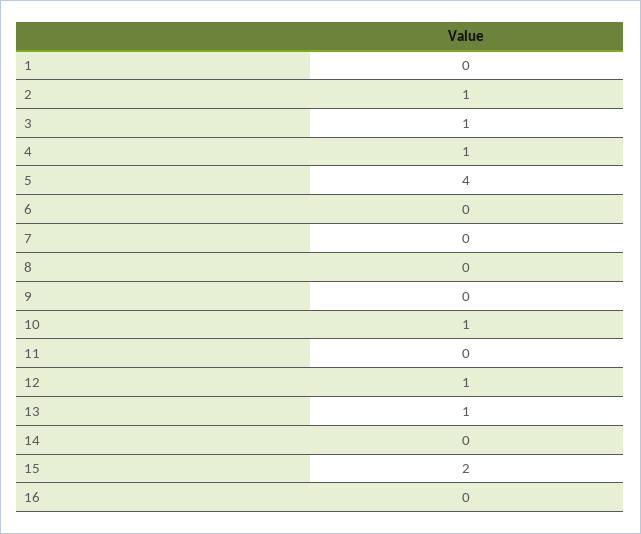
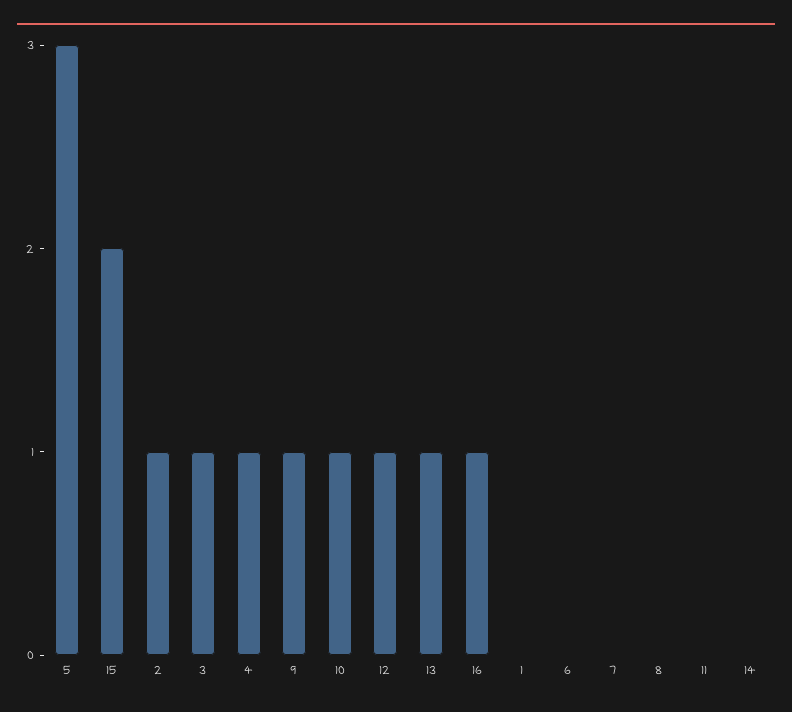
5: 4 -> 3
9: 0 -> 1
16: 0 -> 1

